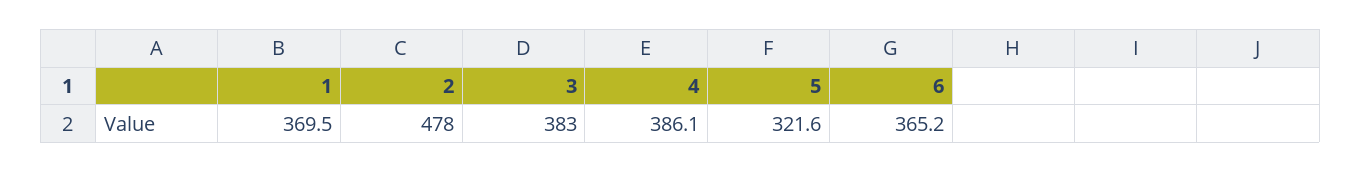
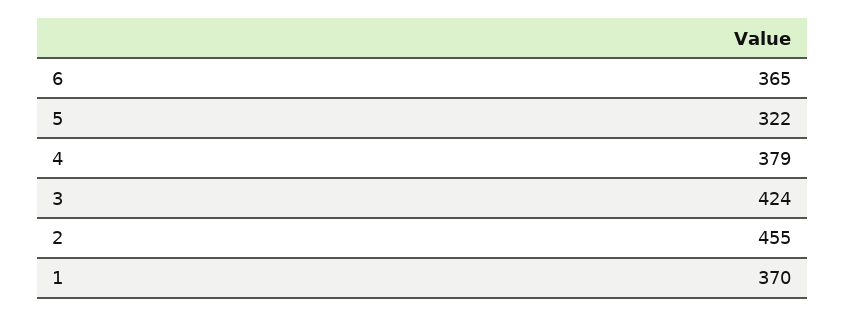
2: 478 -> 455
3: 383 -> 424
4: 386.1 -> 379

